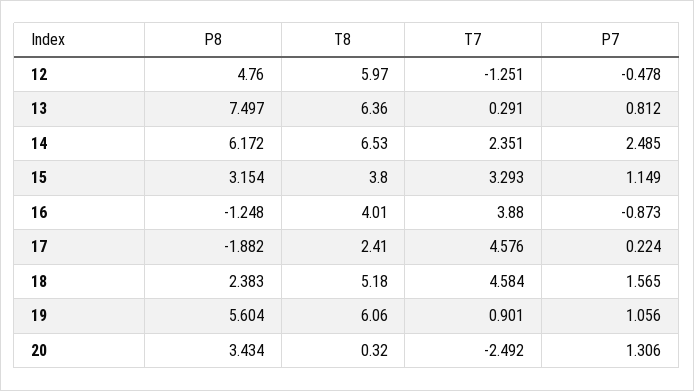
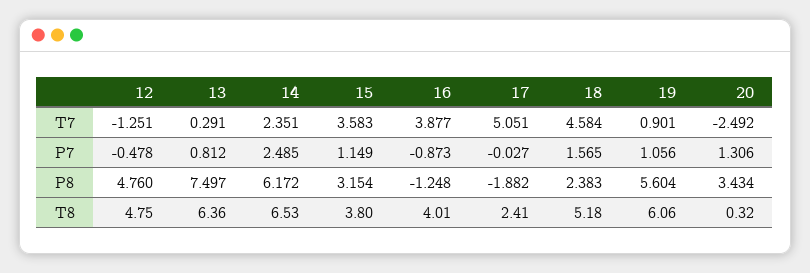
T8, 12: 5.97 -> 4.75
T7, 15: 3.293 -> 3.583
T7, 16: 3.88 -> 3.877
T7, 17: 4.576 -> 5.051
P7, 17: 0.224 -> -0.027

